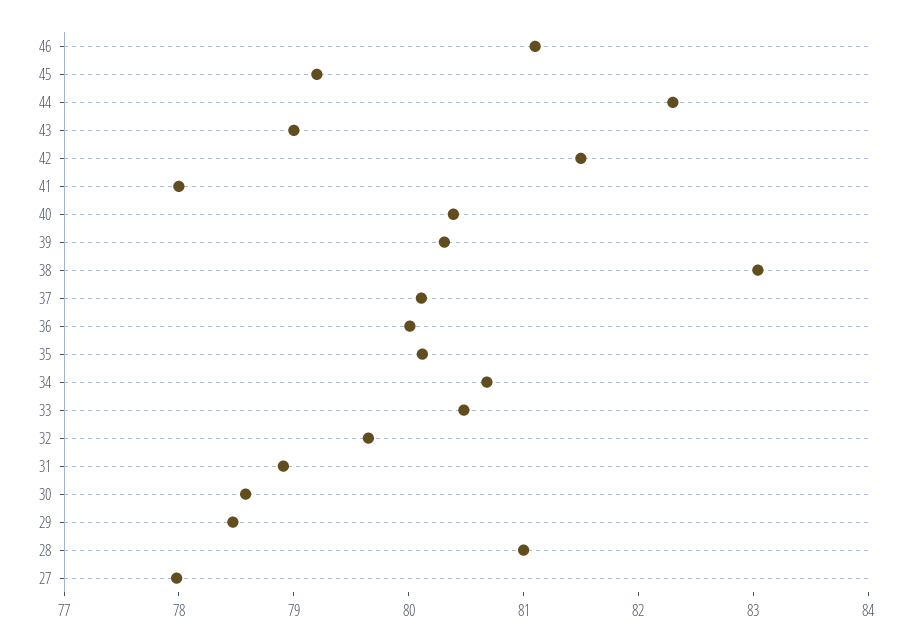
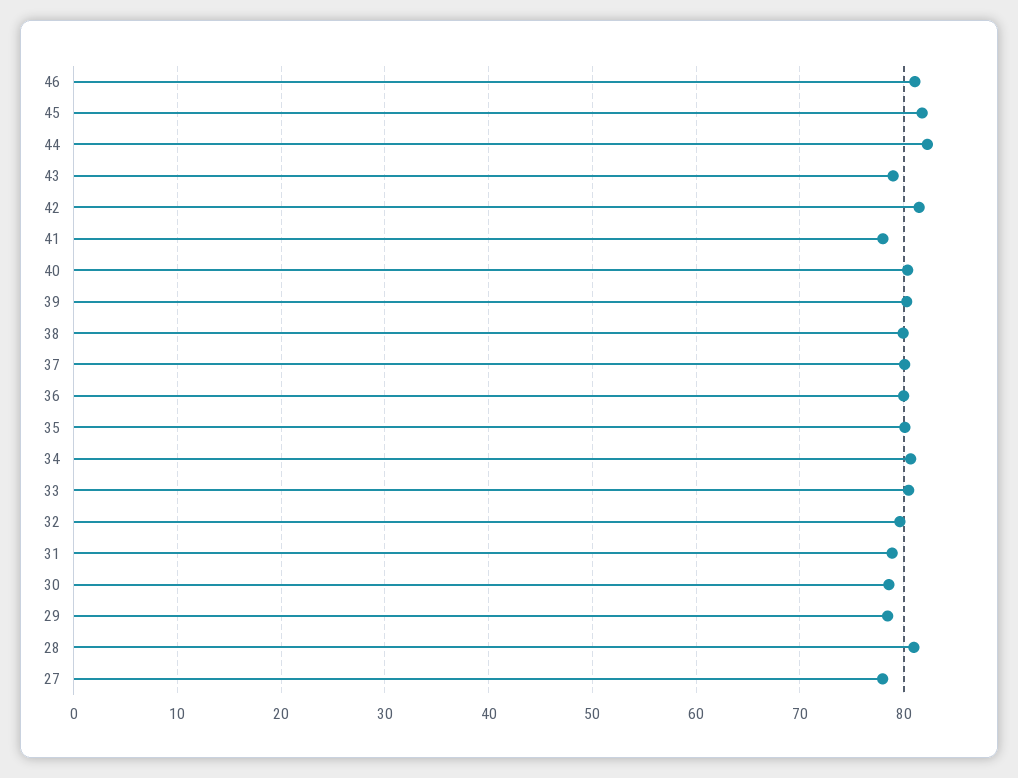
45: 79.2 -> 82
38: 83 -> 80

